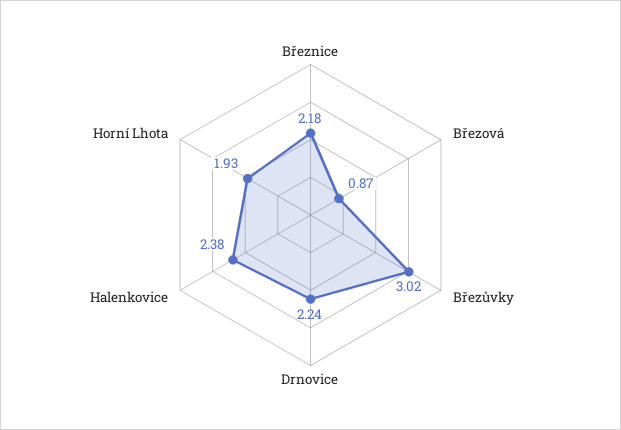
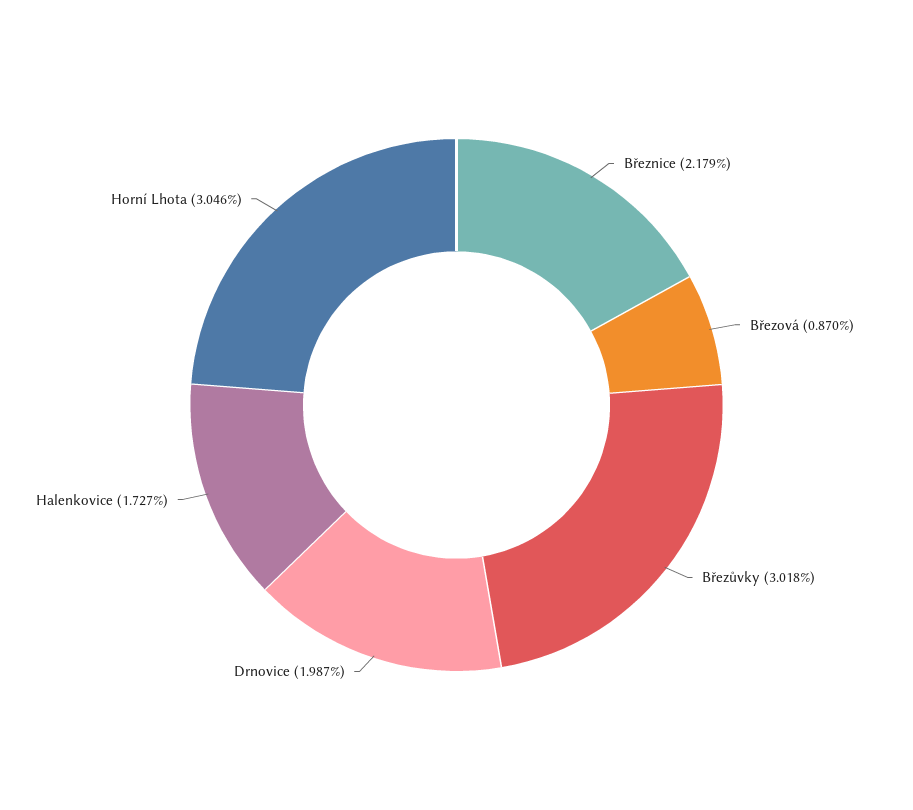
Drnovice: 2.24 -> 1.987
Halenkovice: 2.38 -> 1.727
Horní Lhota: 1.93 -> 3.046

